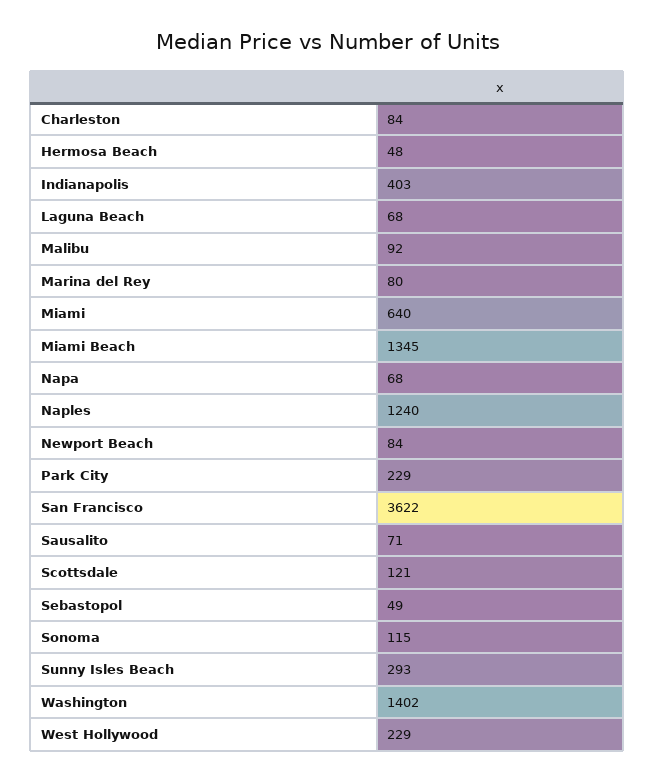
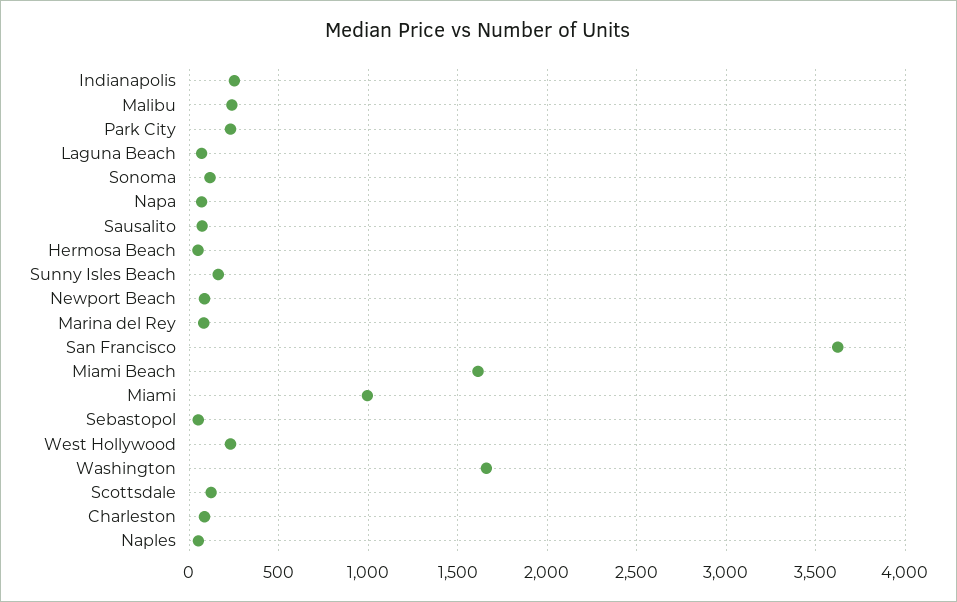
Indianapolis: 403 -> 250
Malibu: 92 -> 250
Miami: 640 -> 1000
Miami Beach: 1345 -> 1600
Naples: 1240 -> 50
Sunny Isles Beach: 293 -> 150
Washington: 1402 -> 1650

